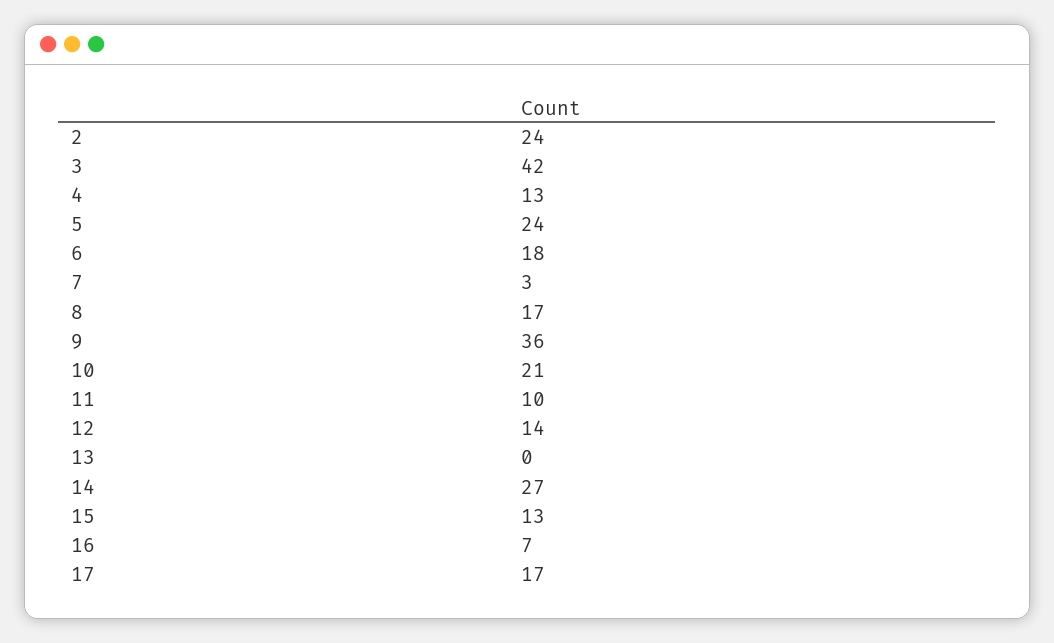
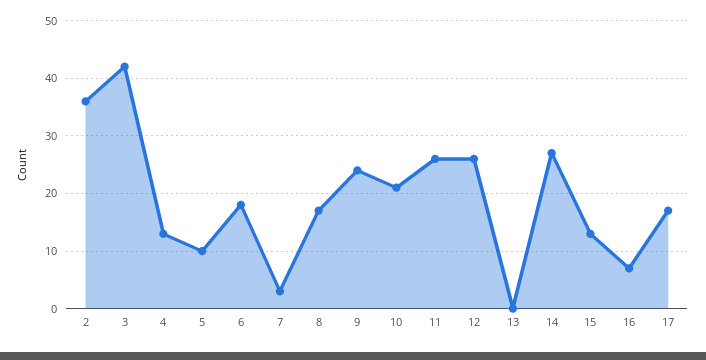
2: 24 -> 35
5: 24 -> 10
9: 36 -> 25
11: 10 -> 25
12: 14 -> 25

